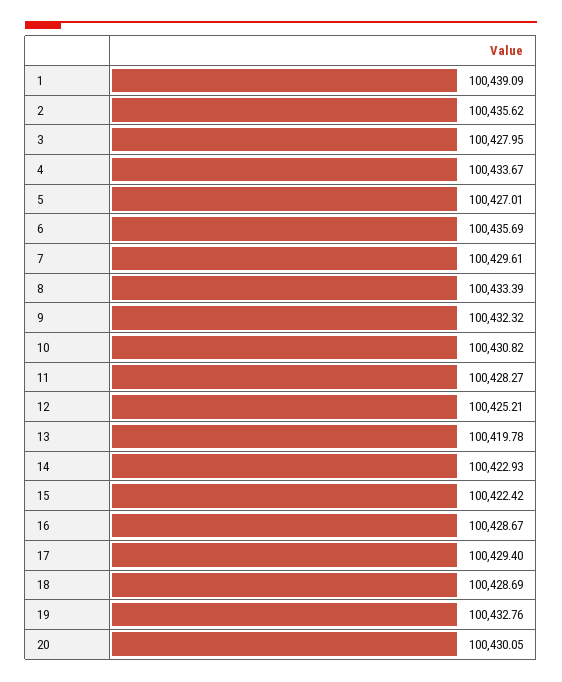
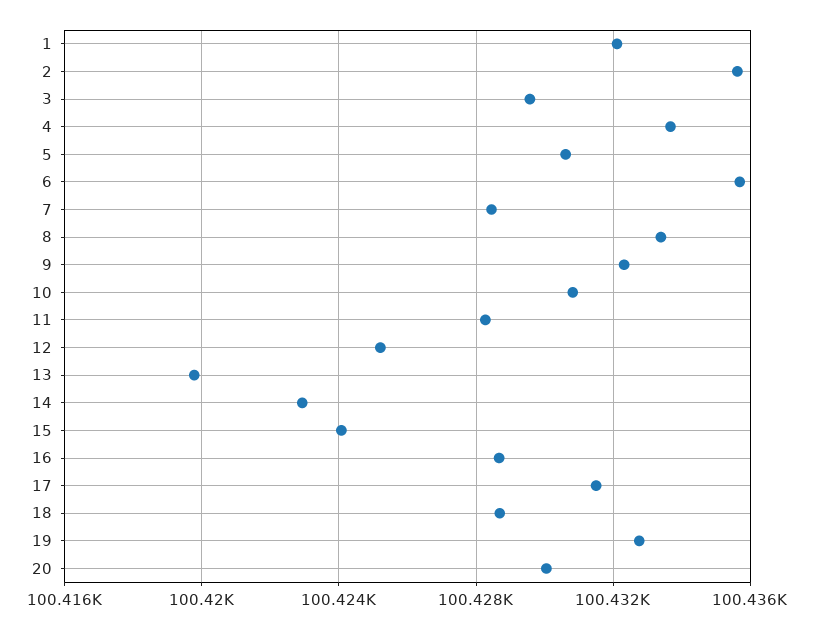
1: 100439.09 -> 100432
3: 100427.95 -> 100429.5
5: 100427.01 -> 100430.5
7: 100429.61 -> 100428.5
15: 100422.42 -> 100424
17: 100429.4 -> 100431.5

